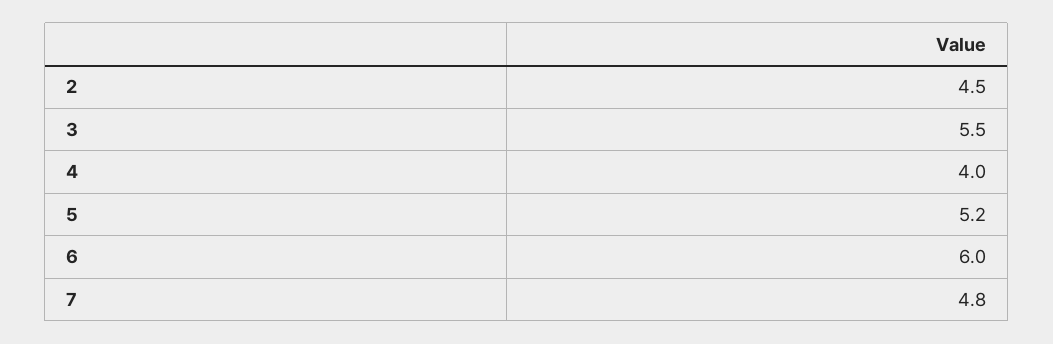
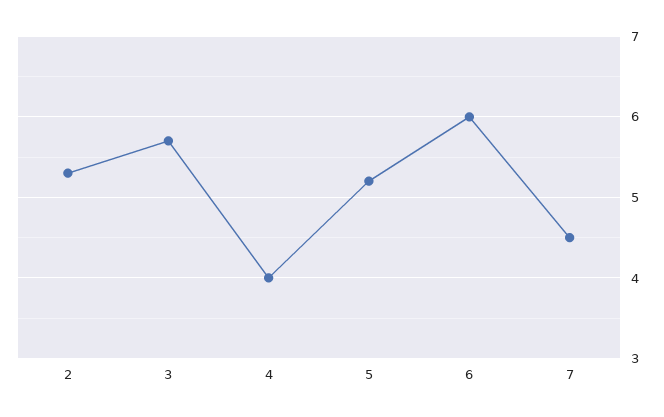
2: 4.5 -> 5.3
3: 5.5 -> 5.7
7: 4.8 -> 4.5

